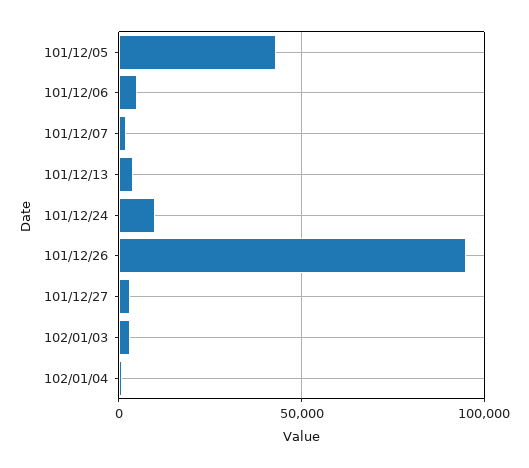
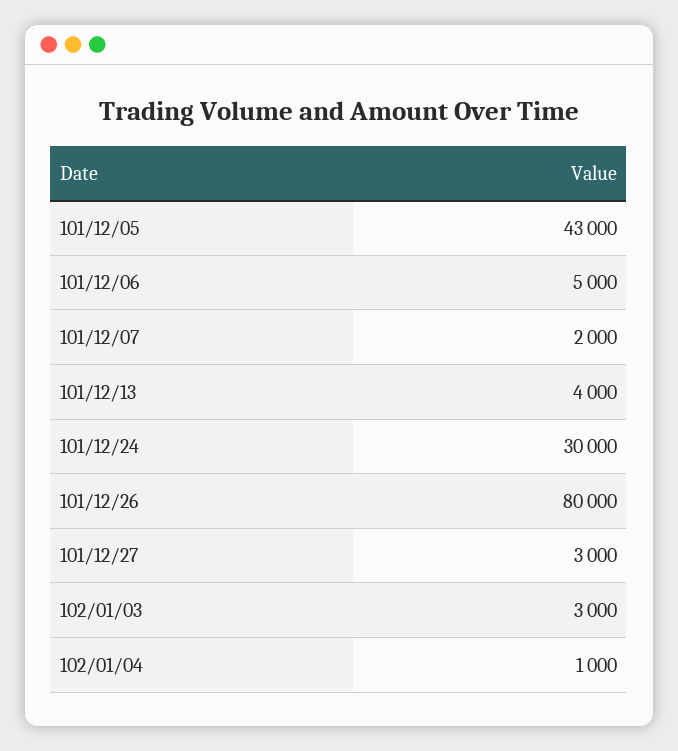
101/12/24: 10000 -> 30000
101/12/26: 95000 -> 80000

